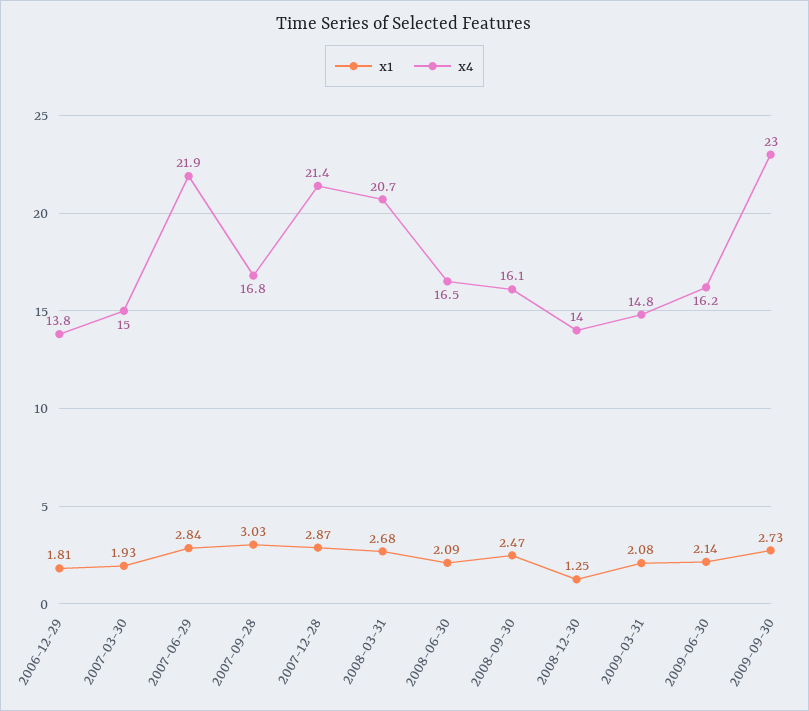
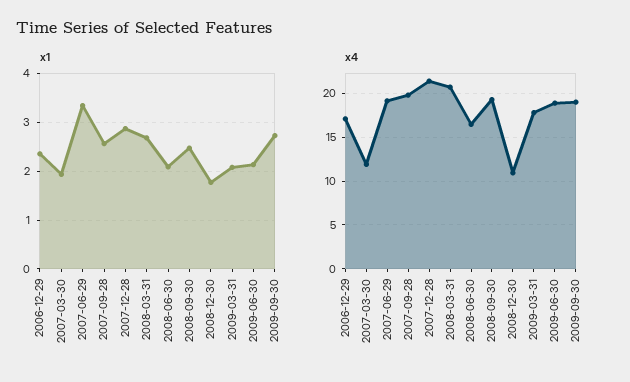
x1, 2006-12-29: 1.81 -> 2.4
x4, 2006-12-29: 13.8 -> 17
x4, 2007-03-30: 15 -> 12
x1, 2007-06-29: 2.84 -> 3.4
x4, 2007-06-29: 21.9 -> 19
x1, 2007-09-28: 3.03 -> 2.6
x4, 2007-09-28: 16.8 -> 20
x4, 2008-09-30: 16.1 -> 19
x1, 2008-12-30: 1.25 -> 1.8
x4, 2008-12-30: 14 -> 11
x4, 2009-03-31: 14.8 -> 18
x4, 2009-06-30: 16.2 -> 19
x4, 2009-09-30: 23 -> 19

